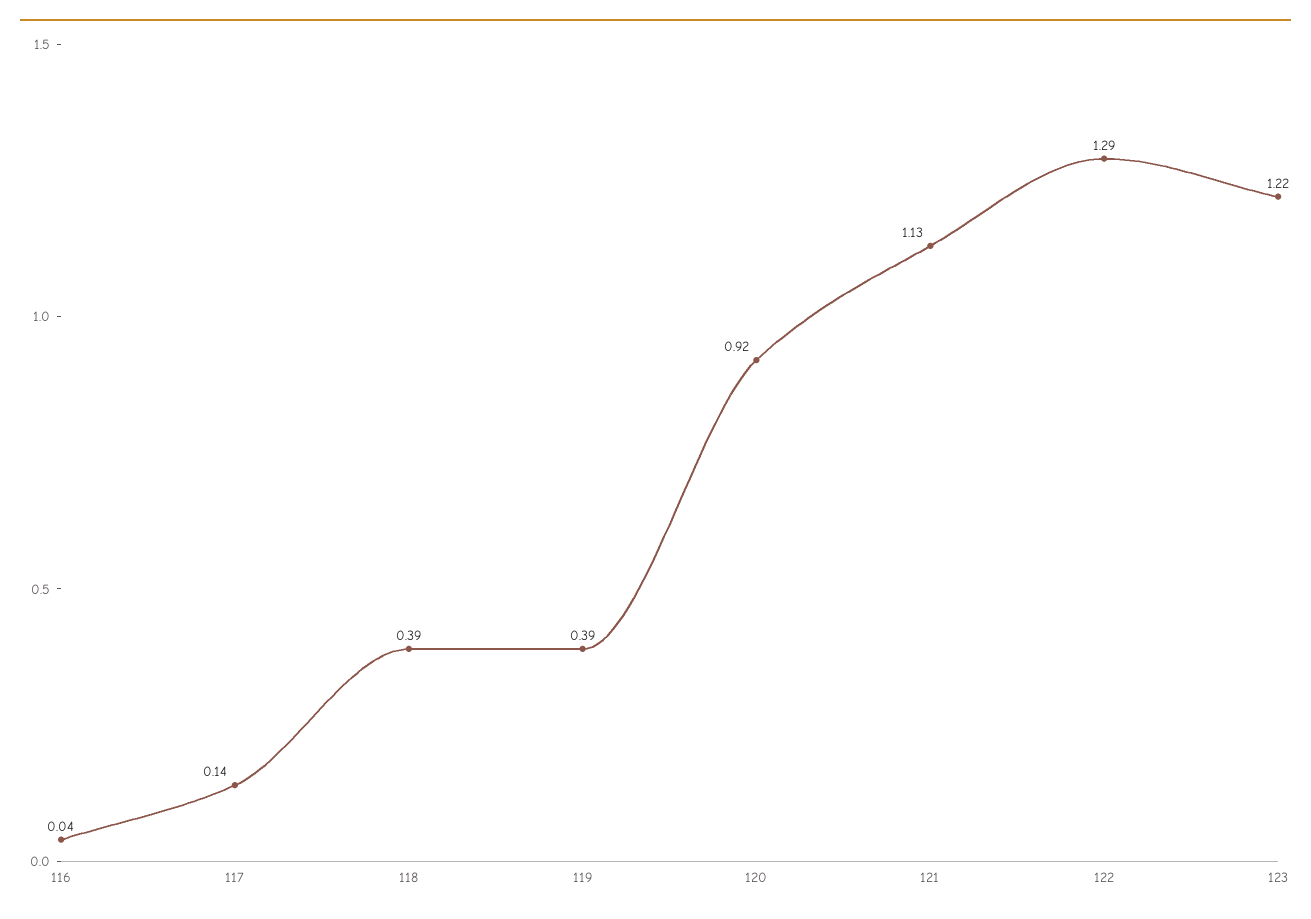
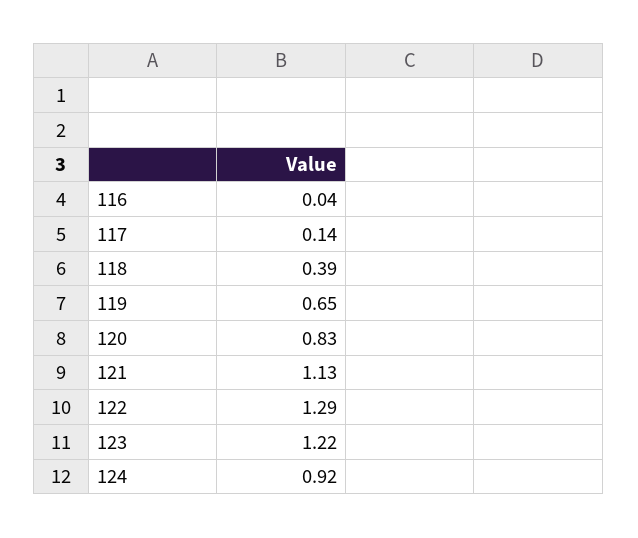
119: 0.39 -> 0.65
120: 0.92 -> 0.83
124: none -> 0.92

